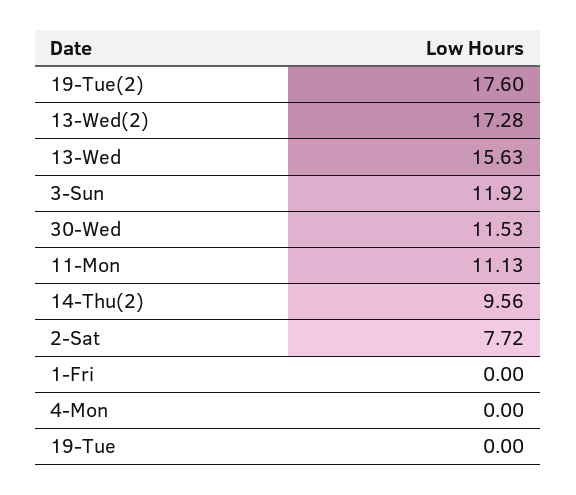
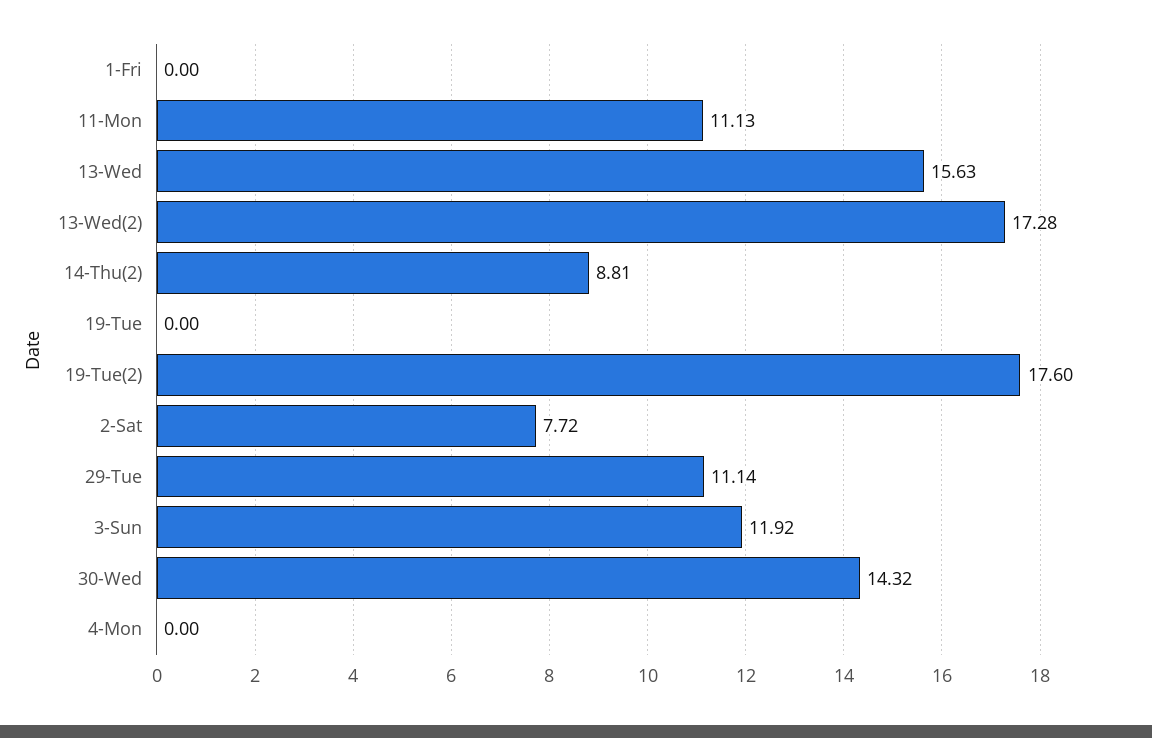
30-Wed: 11.53 -> 14.32
14-Thu(2): 9.56 -> 8.81
29-Tue: none -> 11.14

